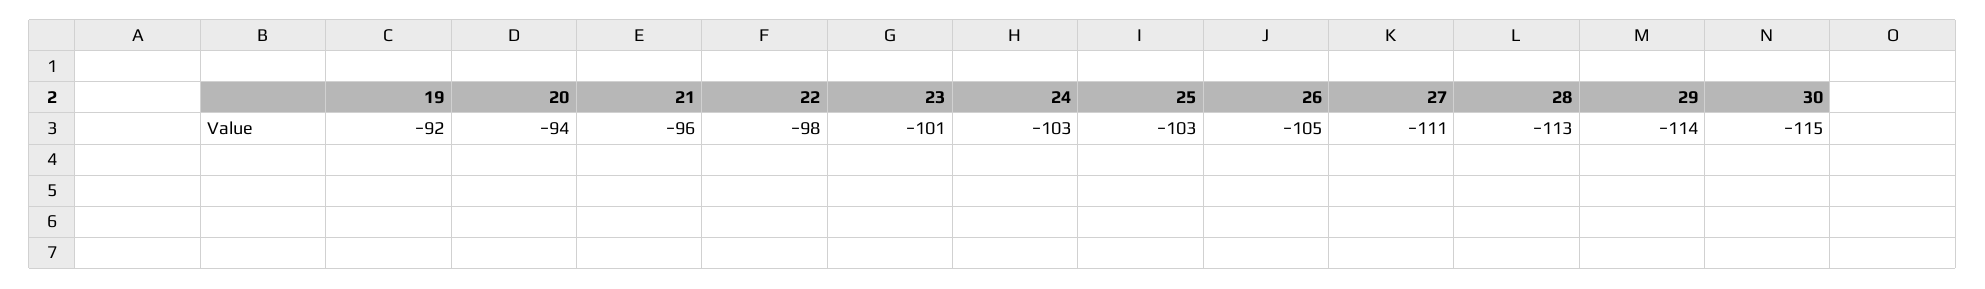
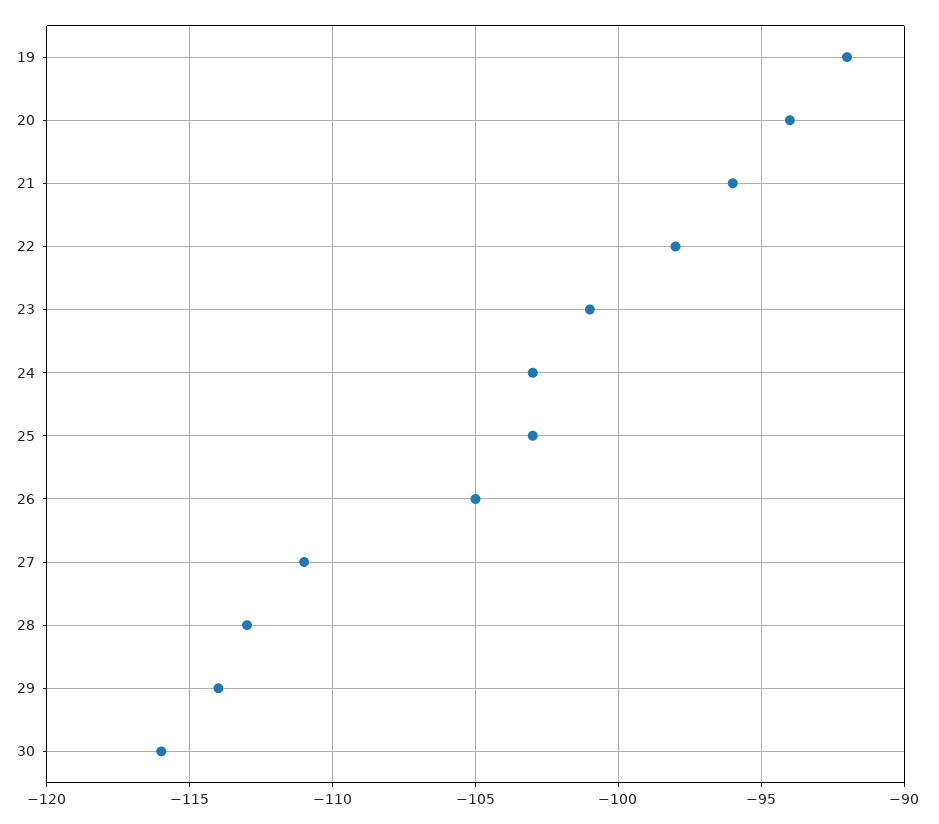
30: -115 -> -116

